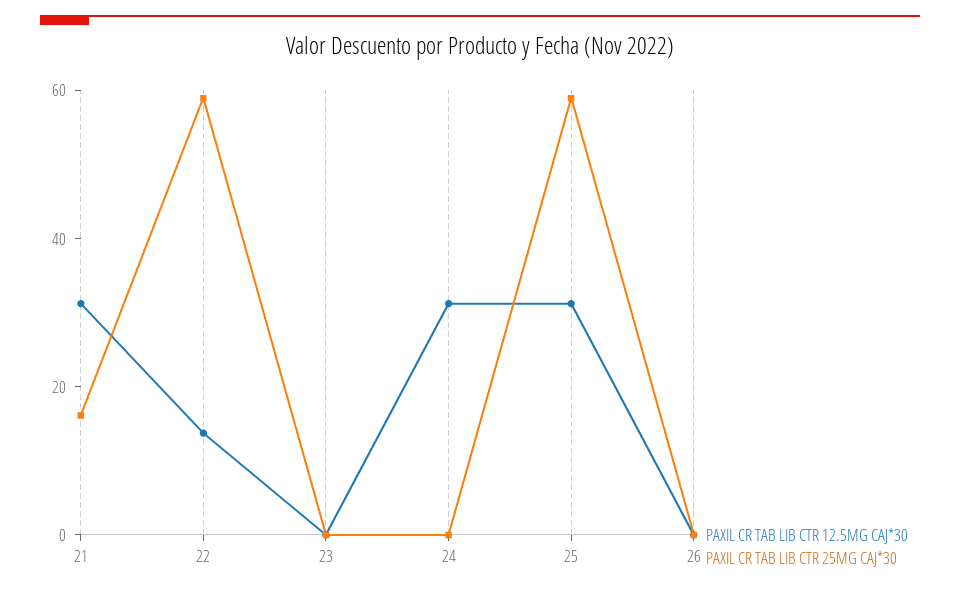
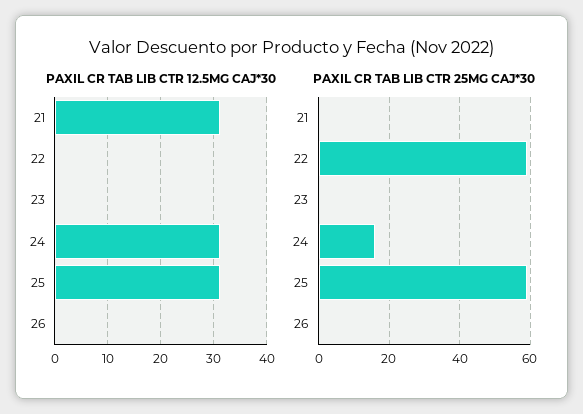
PAXIL CR TAB LIB CTR 25MG CAJ*30, 21: 15 -> 0
PAXIL CR TAB LIB CTR 12.5MG CAJ*30, 22: 15 -> 0
PAXIL CR TAB LIB CTR 25MG CAJ*30, 24: 0 -> 16

